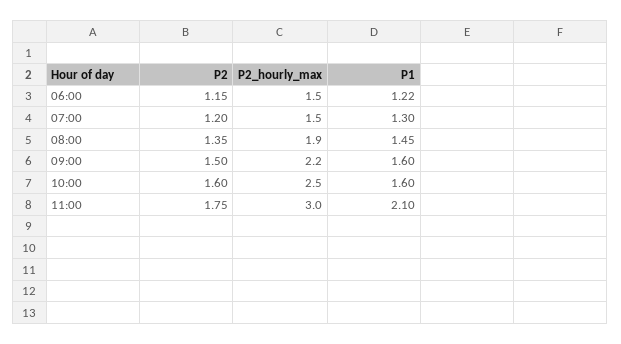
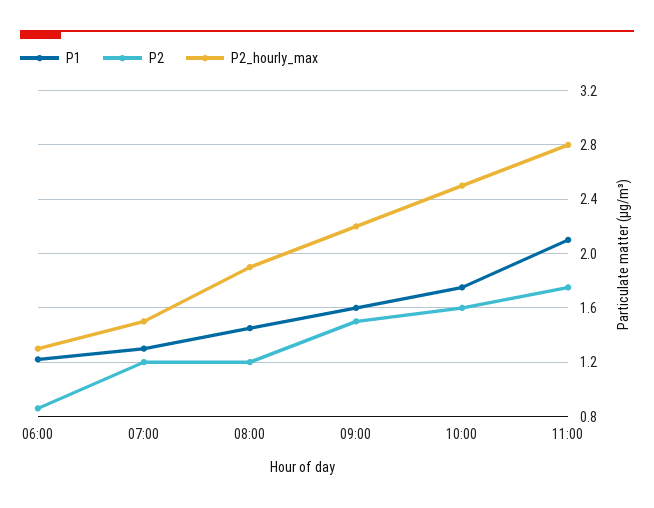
P2, 06:00: 1.15 -> 0.85
P2_hourly_max, 06:00: 1.5 -> 1.3
P2, 08:00: 1.35 -> 1.2
P1, 10:00: 1.6 -> 1.75
P2_hourly_max, 11:00: 3 -> 2.8

